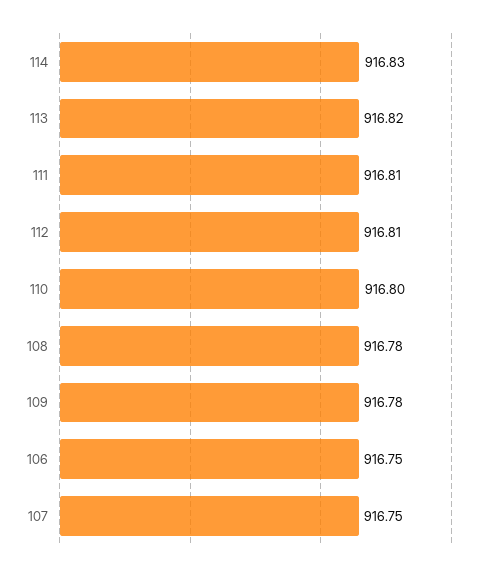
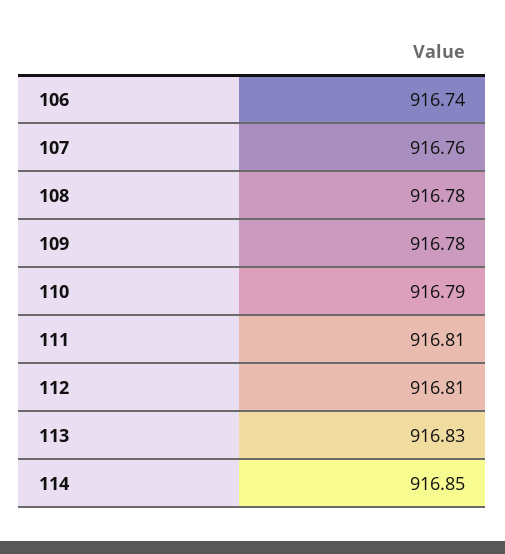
114: 916.83 -> 916.85
113: 916.82 -> 916.83
110: 916.8 -> 916.79
106: 916.75 -> 916.74
107: 916.75 -> 916.76

